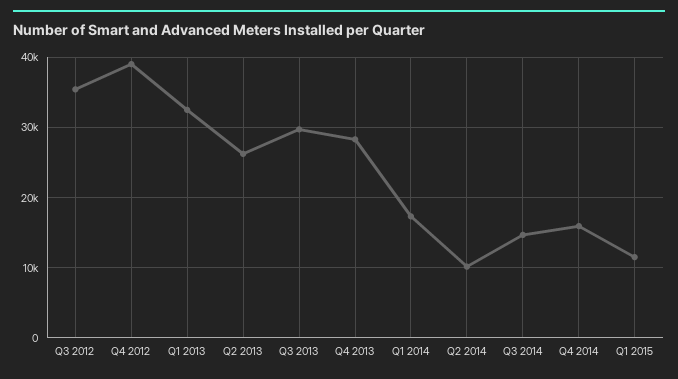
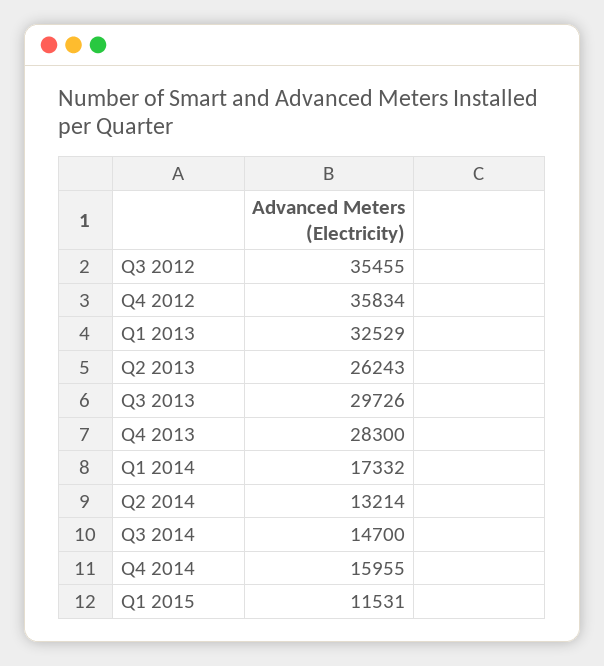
Q4 2012: 39000 -> 35834
Q2 2014: 10000 -> 13214

